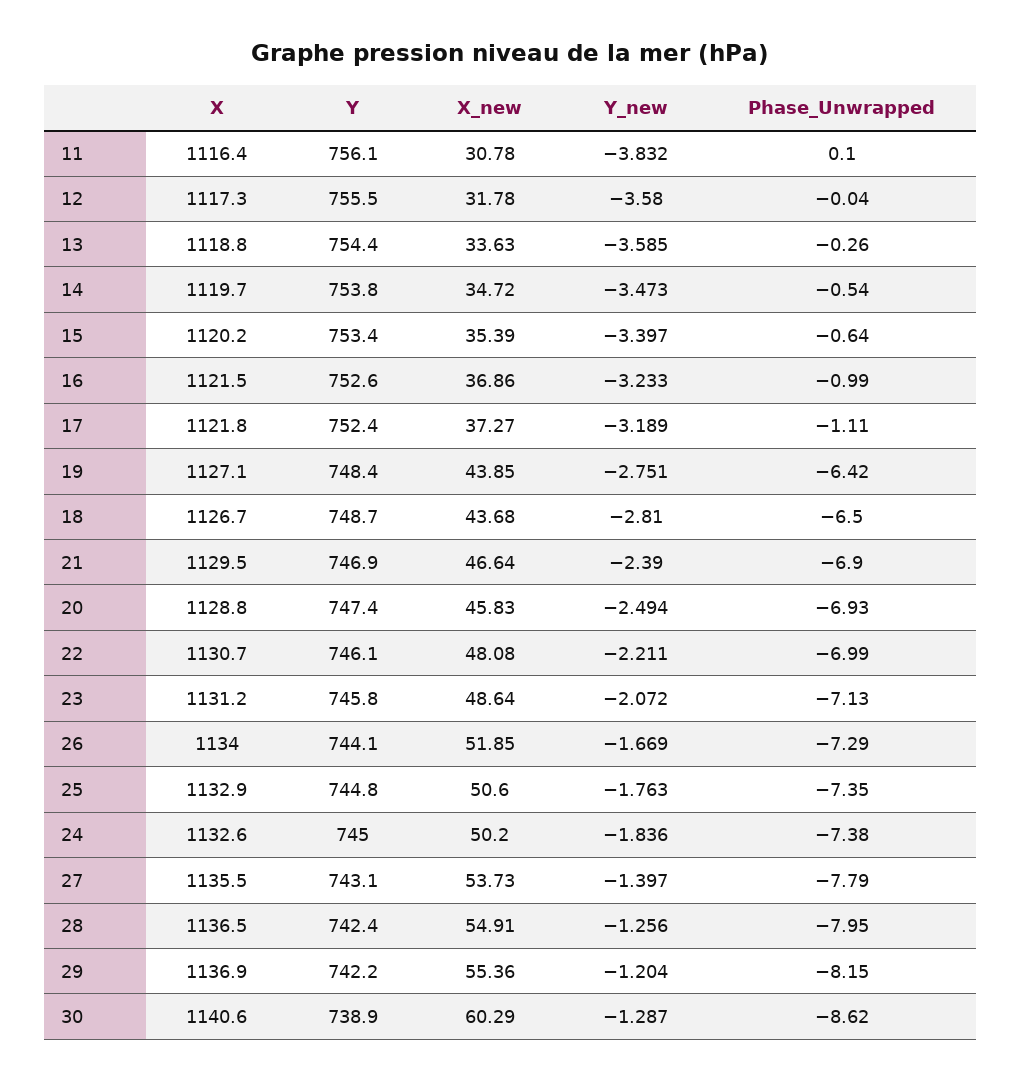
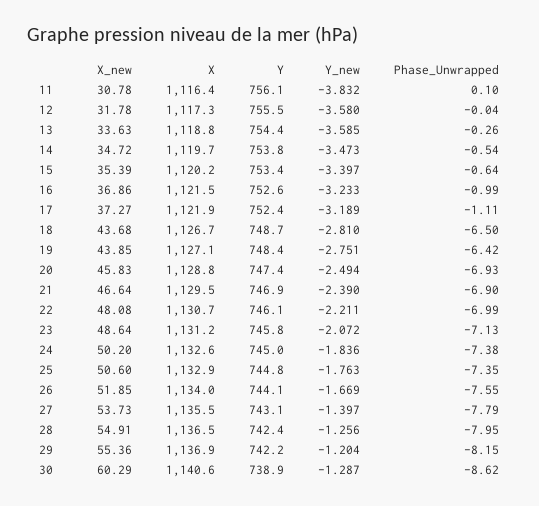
X, 17: 1121.8 -> 1121.9
Phase_Unwrapped, 26: -7.29 -> -7.55

